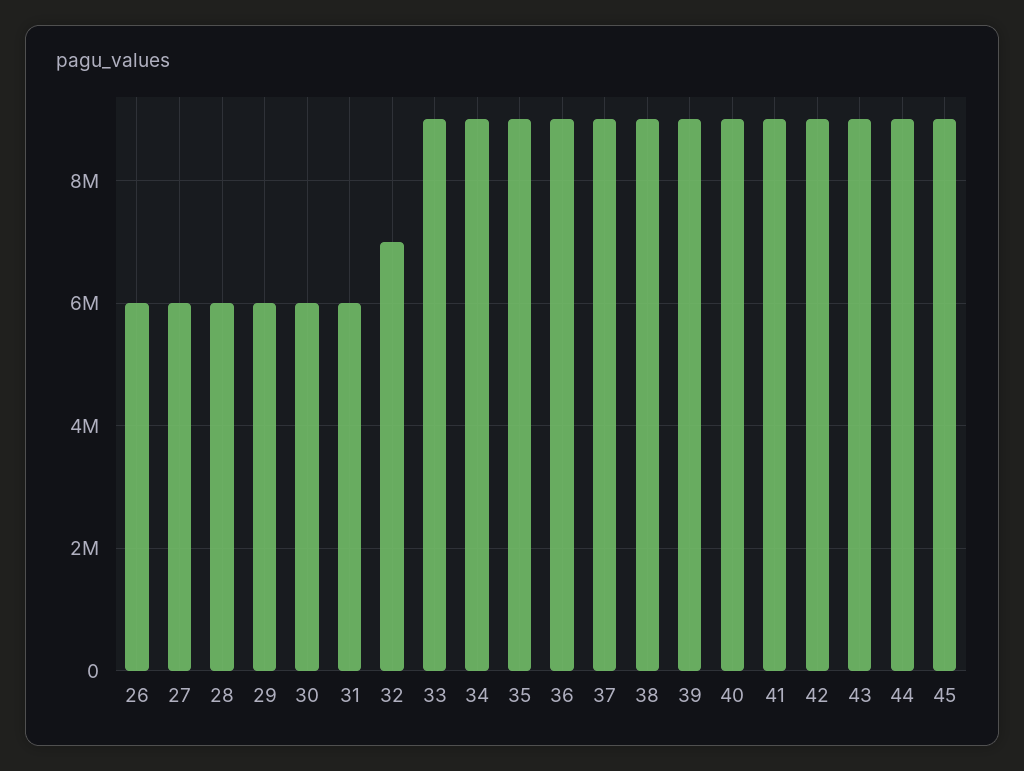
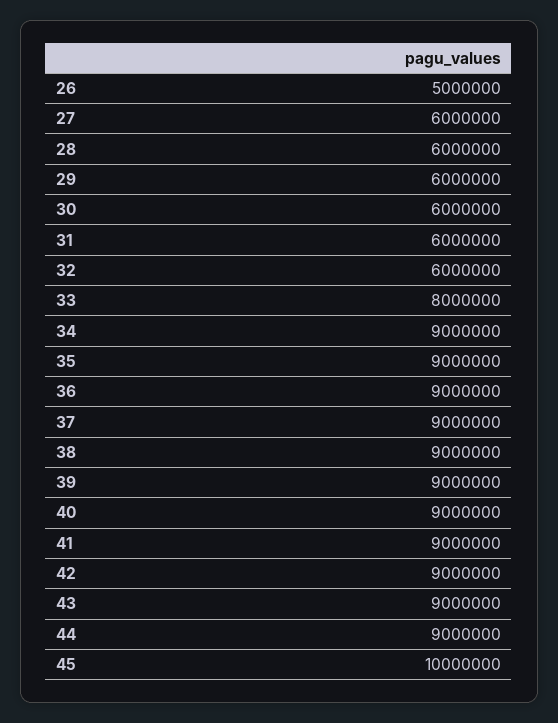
26: 6000000 -> 5000000
32: 7000000 -> 6000000
33: 9000000 -> 8000000
45: 9000000 -> 10000000

